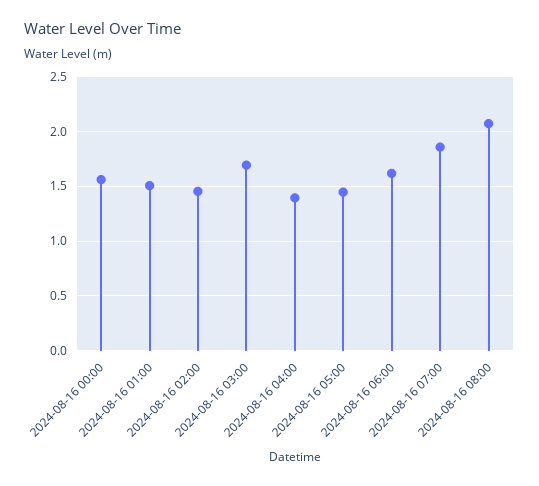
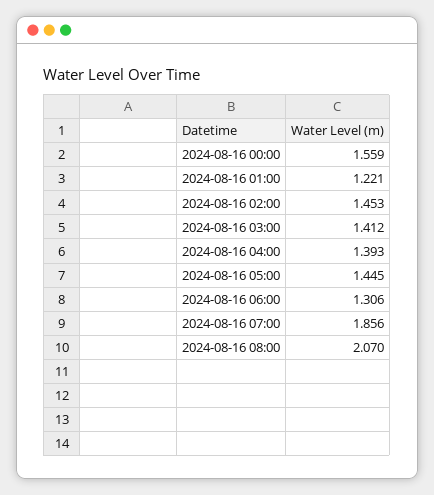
2024-08-16 01:00: 1.5 -> 1.221
2024-08-16 03:00: 1.7 -> 1.412
2024-08-16 06:00: 1.6 -> 1.306

